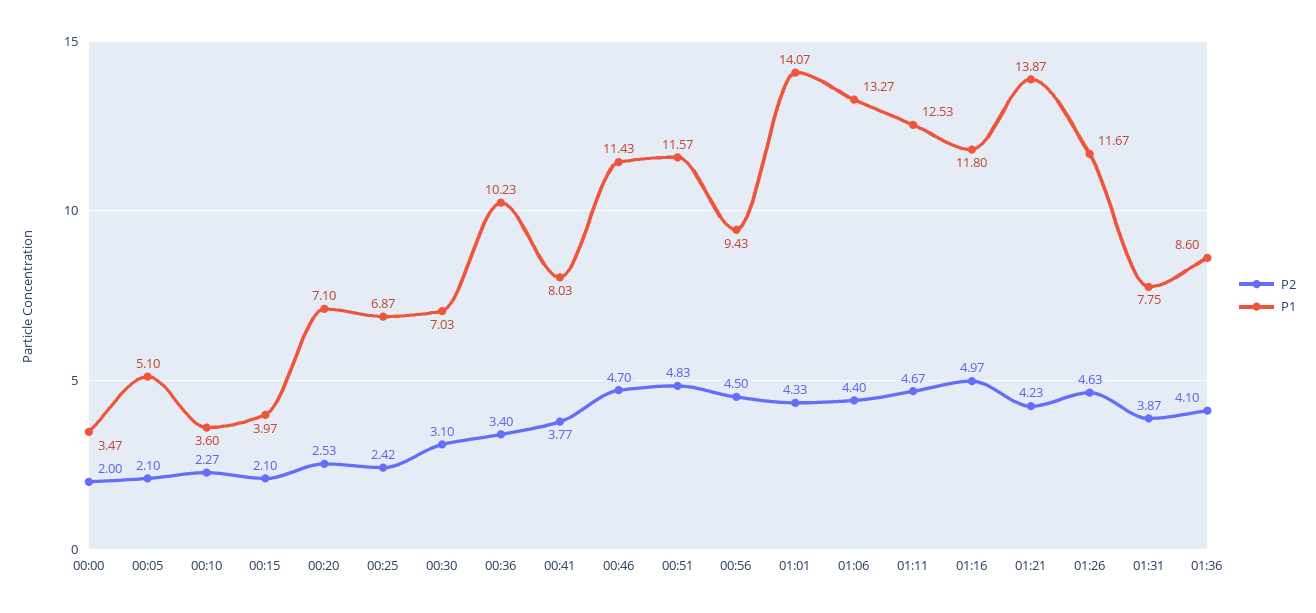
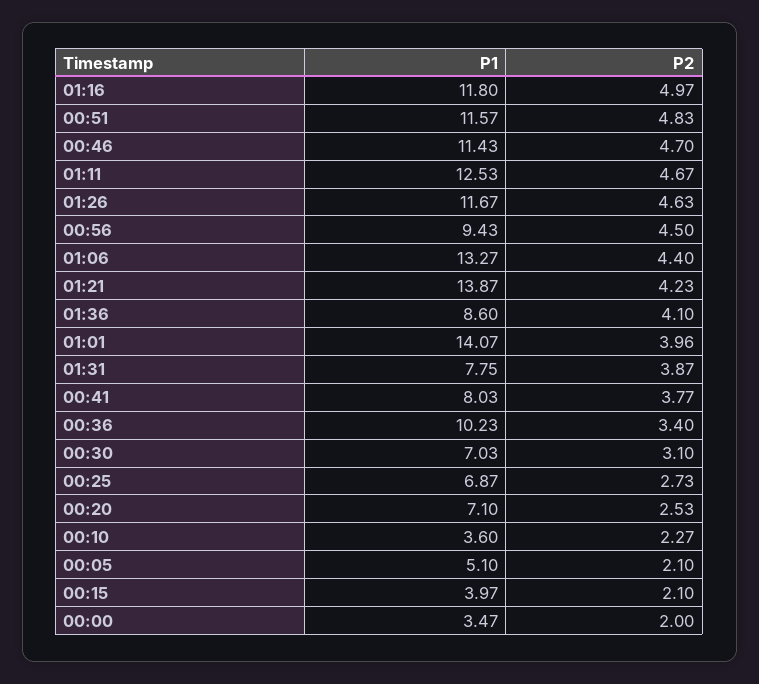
P2, 00:25: 2.42 -> 2.73
P2, 01:01: 4.33 -> 3.96

